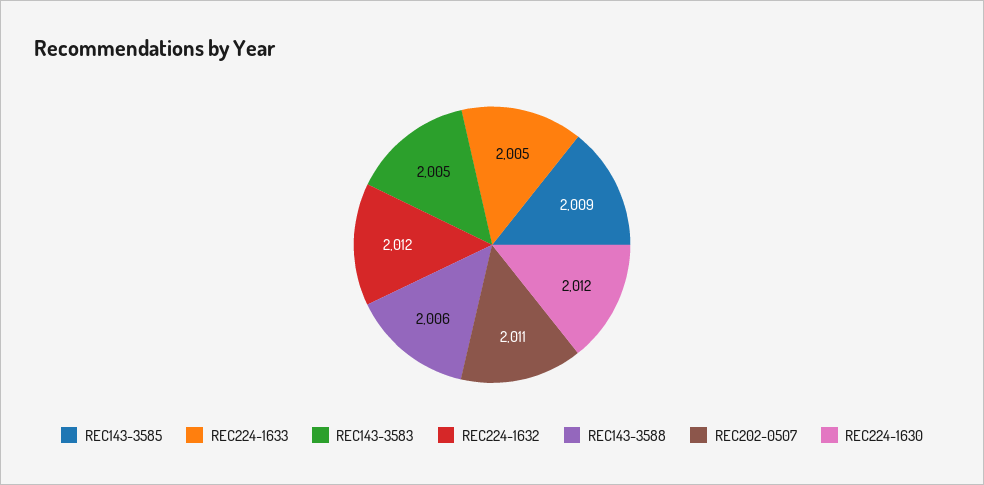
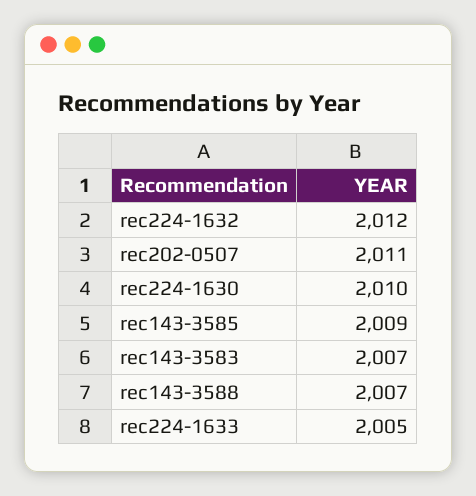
REC143-3583: 2005 -> 2007
REC143-3588: 2006 -> 2007
REC224-1630: 2012 -> 2010

